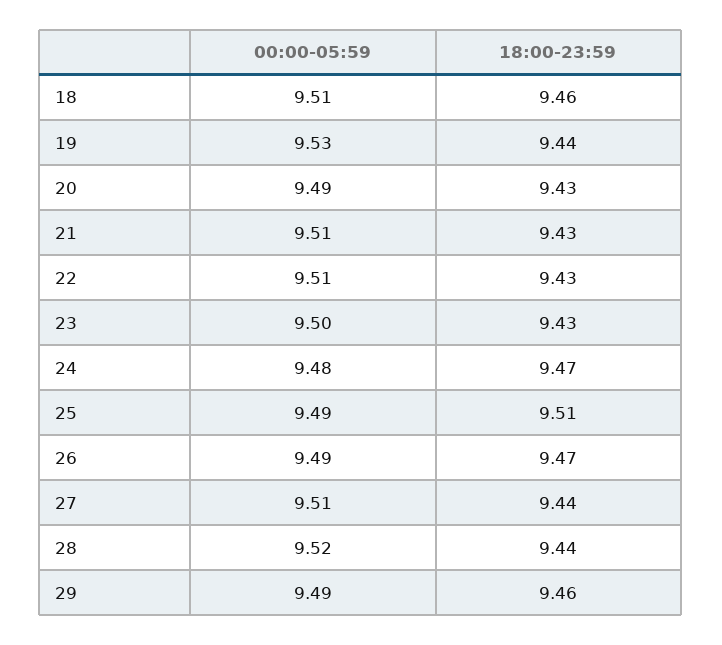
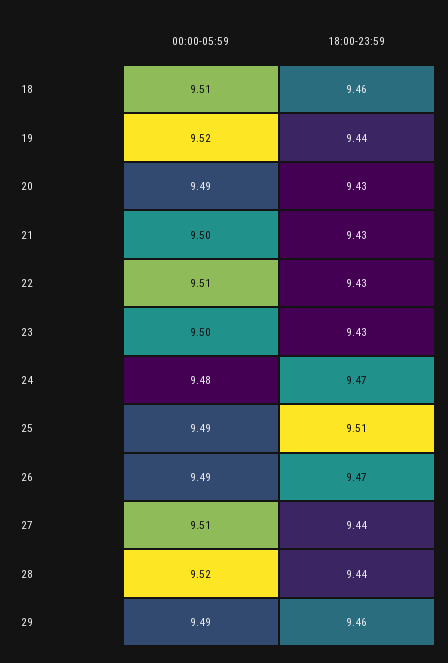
00:00-05:59, 19: 9.53 -> 9.52
00:00-05:59, 21: 9.51 -> 9.5

